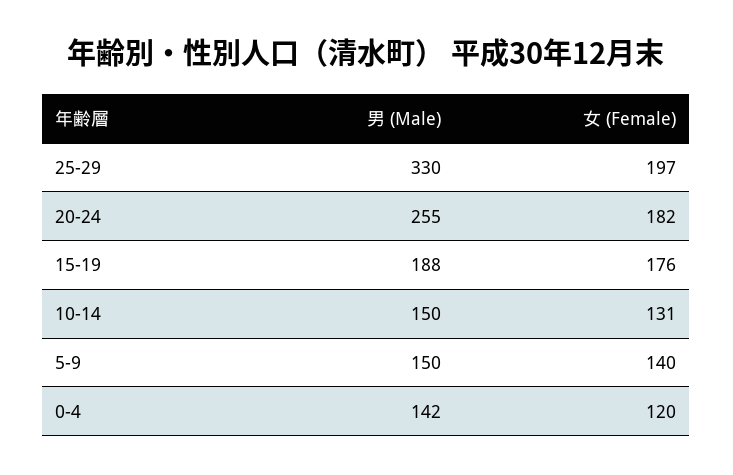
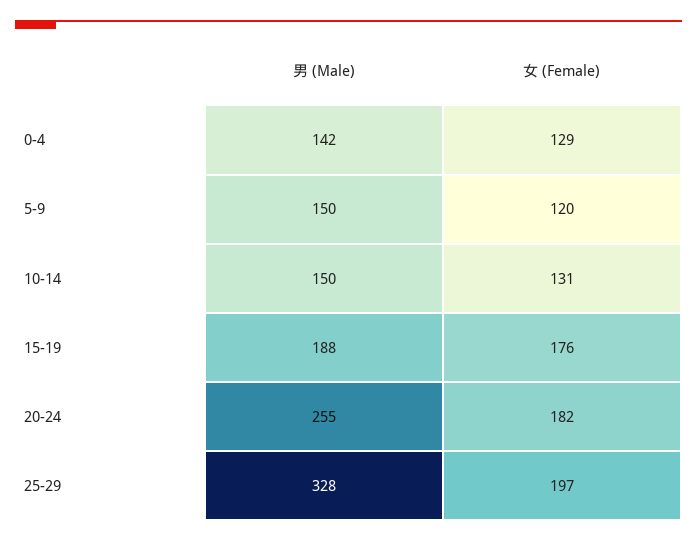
男 (Male), 25-29: 330 -> 328
女 (Female), 5-9: 140 -> 120
女 (Female), 0-4: 120 -> 129

